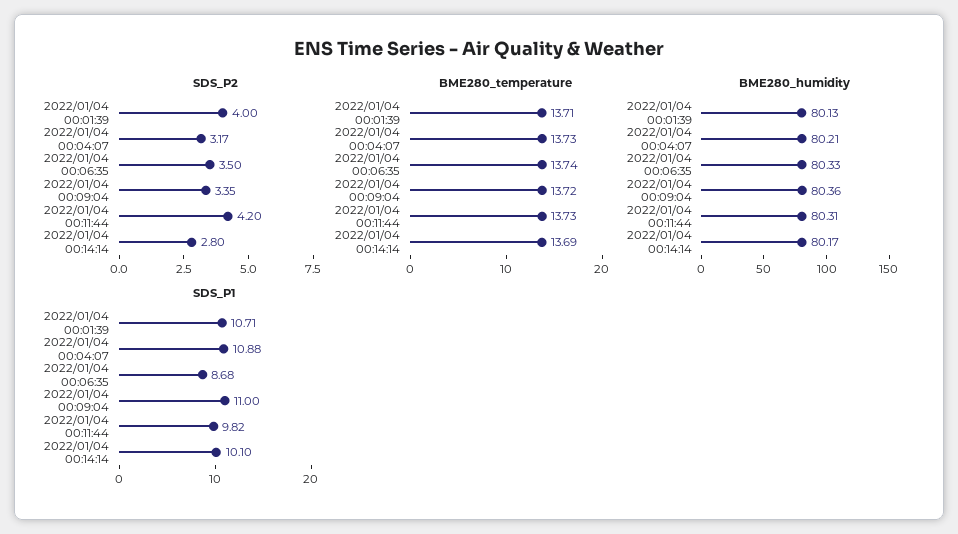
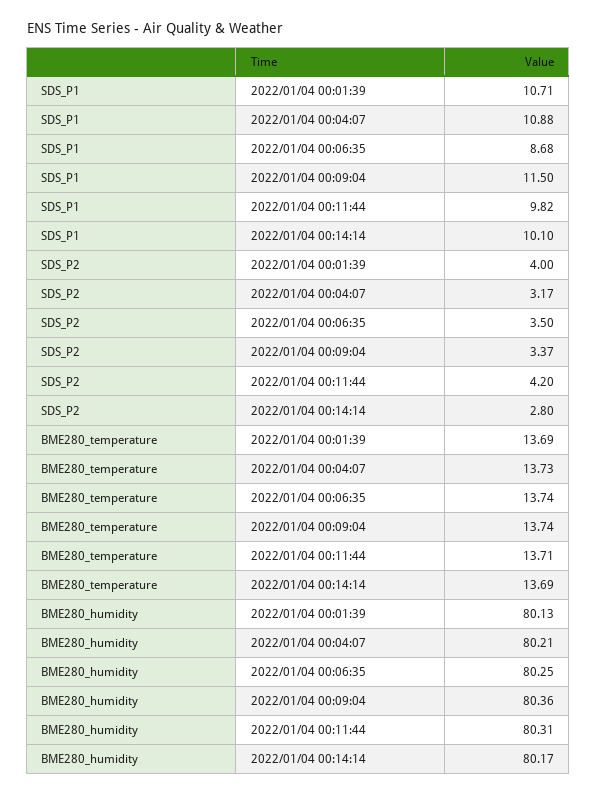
SDS_P2, 2022/01/04 00:09:04: 3.35 -> 3.37
BME280_temperature, 2022/01/04 00:01:39: 13.71 -> 13.69
BME280_temperature, 2022/01/04 00:09:04: 13.72 -> 13.74
BME280_temperature, 2022/01/04 00:11:44: 13.73 -> 13.71
BME280_humidity, 2022/01/04 00:06:35: 80.33 -> 80.25
SDS_P1, 2022/01/04 00:09:04: 11 -> 11.5

